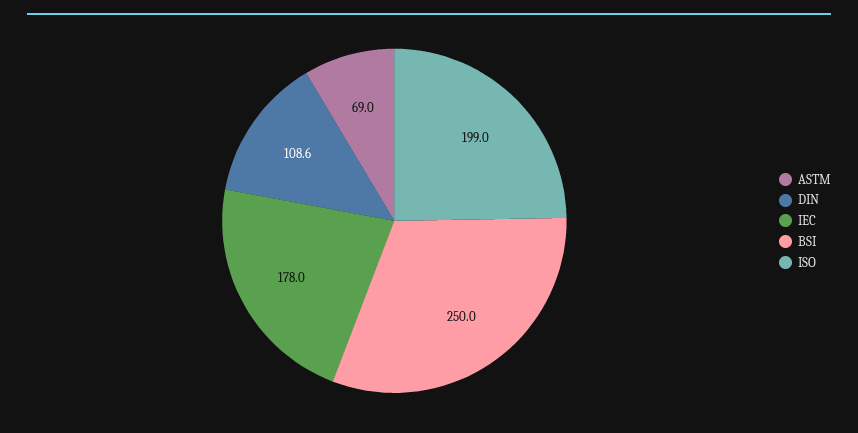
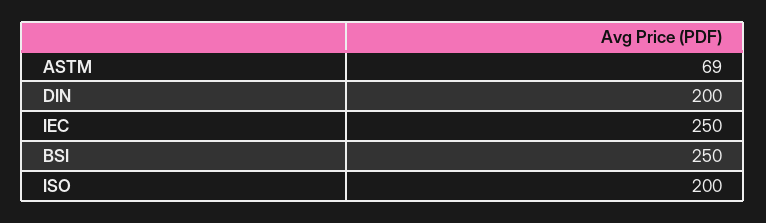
DIN: 108.6 -> 200
IEC: 178 -> 250
ISO: 199 -> 200

